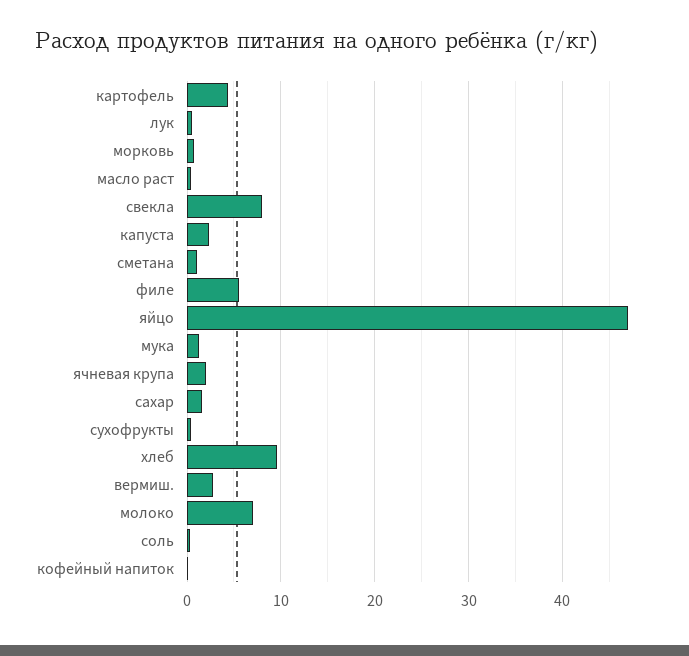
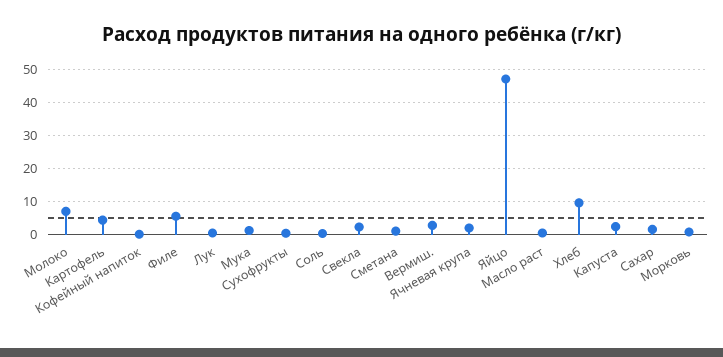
свекла: 8 -> 2

